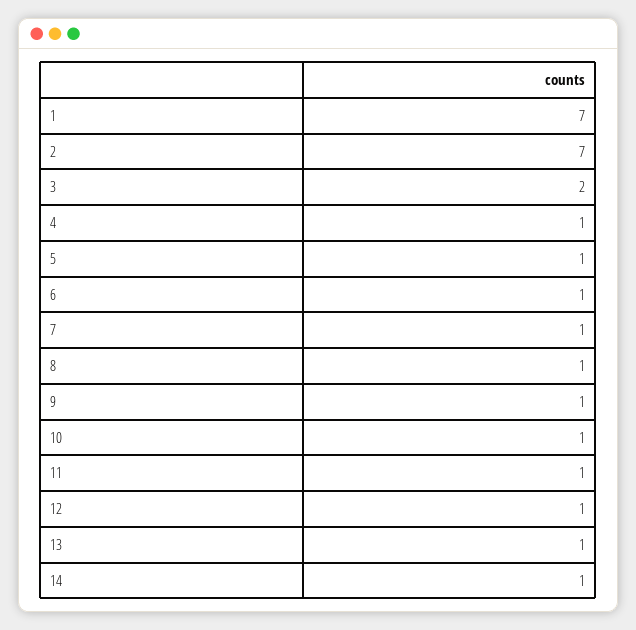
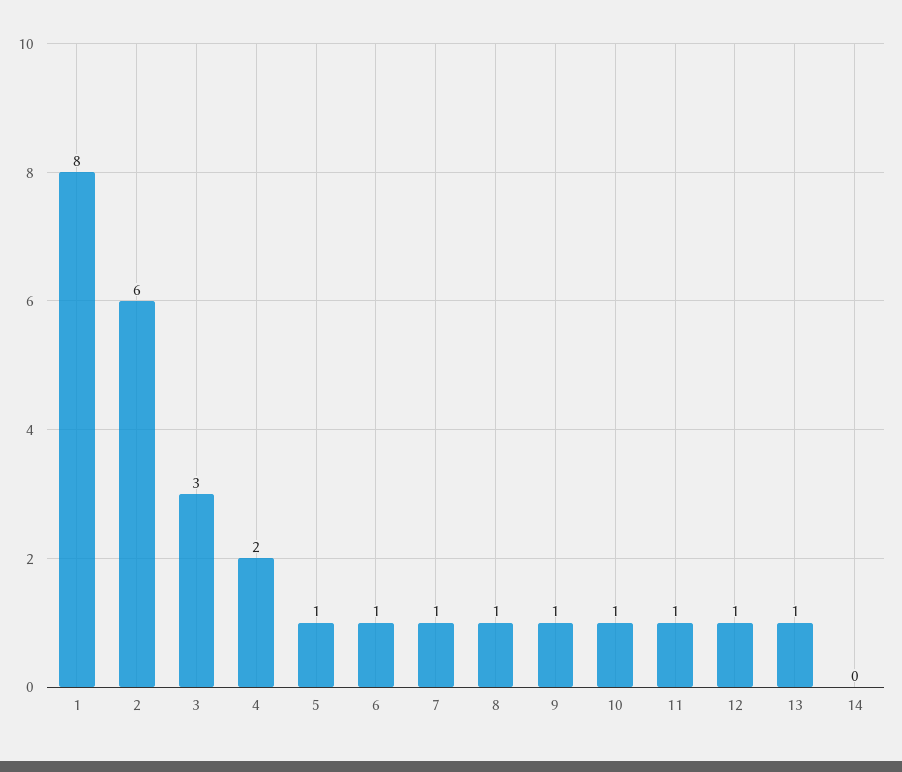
1: 7 -> 8
2: 7 -> 6
3: 2 -> 3
4: 1 -> 2
14: 1 -> 0

